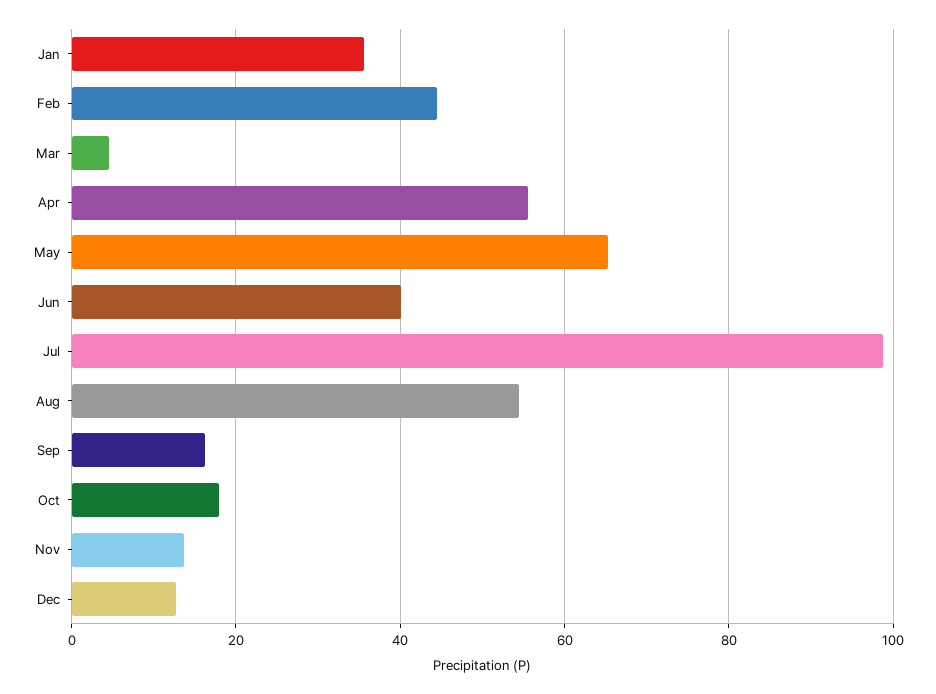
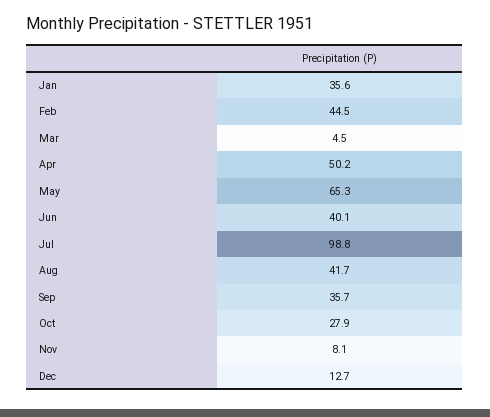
Apr: 56 -> 50.2
Aug: 54 -> 41.7
Sep: 16 -> 35.7
Oct: 18 -> 27.9
Nov: 14 -> 8.1

